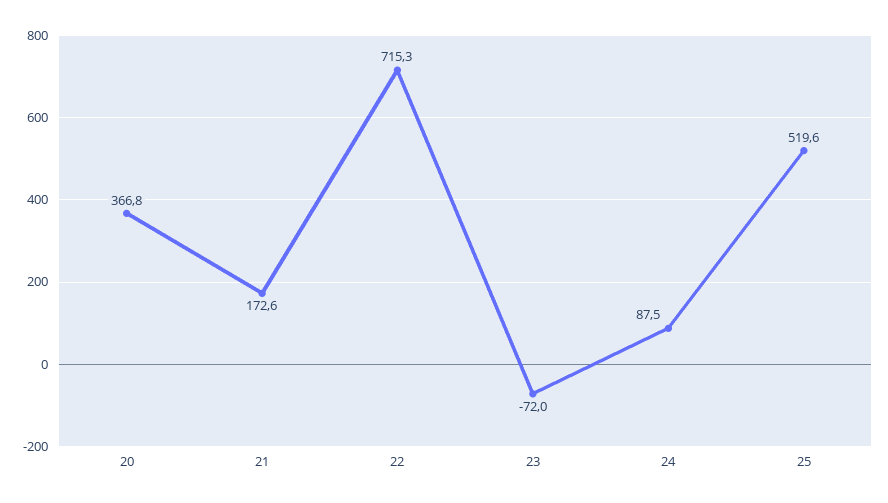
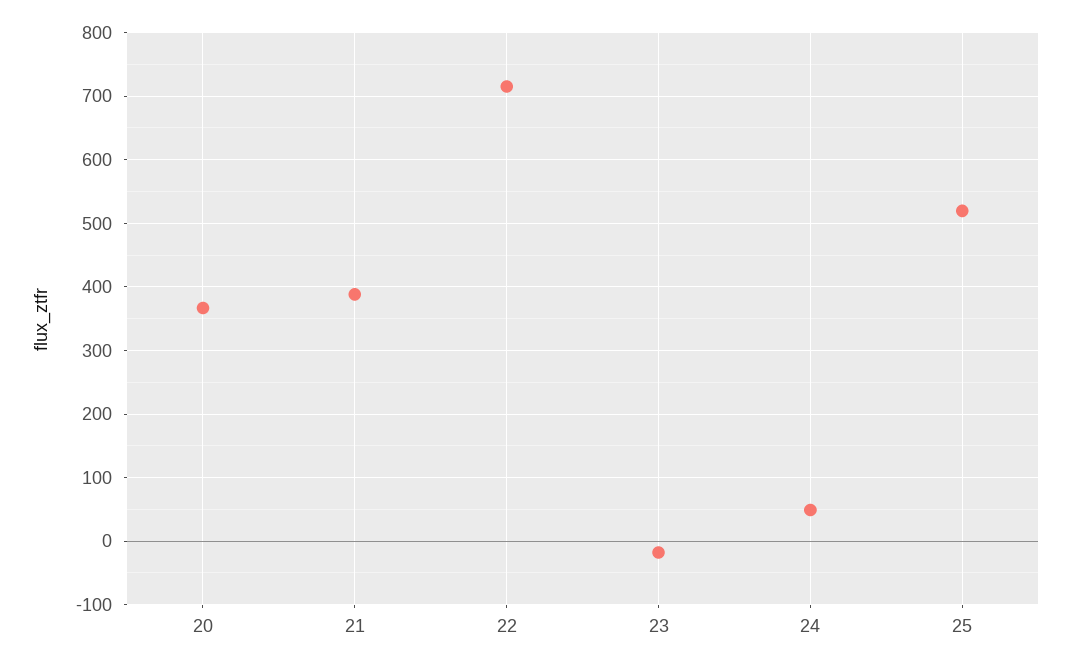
21: 172.6 -> 390
23: -72 -> -20
24: 87.5 -> 50

